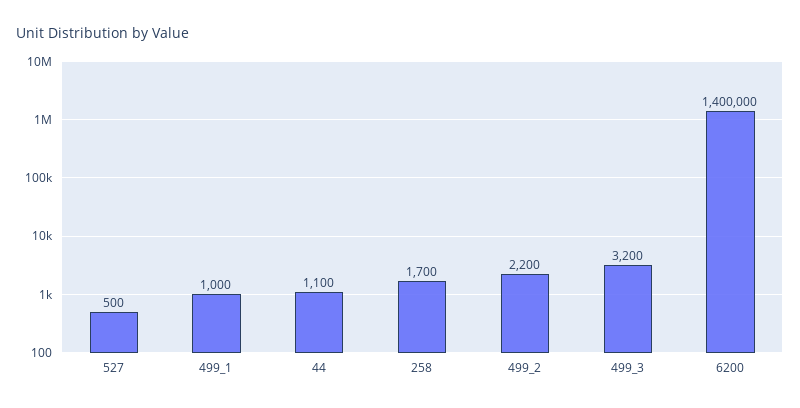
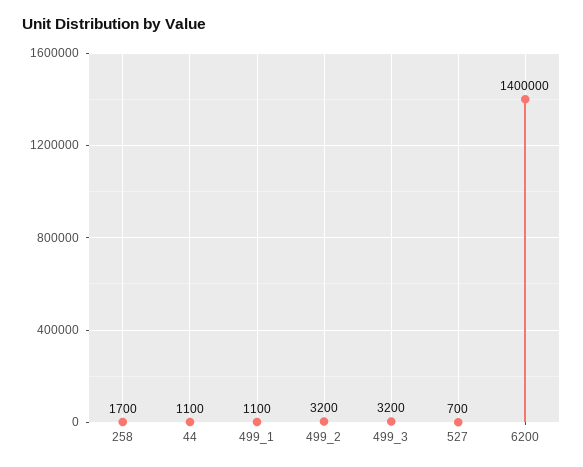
527: 500 -> 700
499_1: 1000 -> 1100
499_2: 2200 -> 3200

